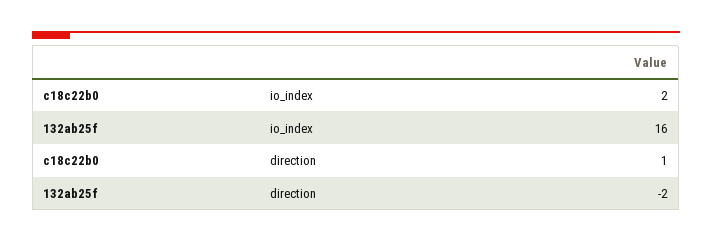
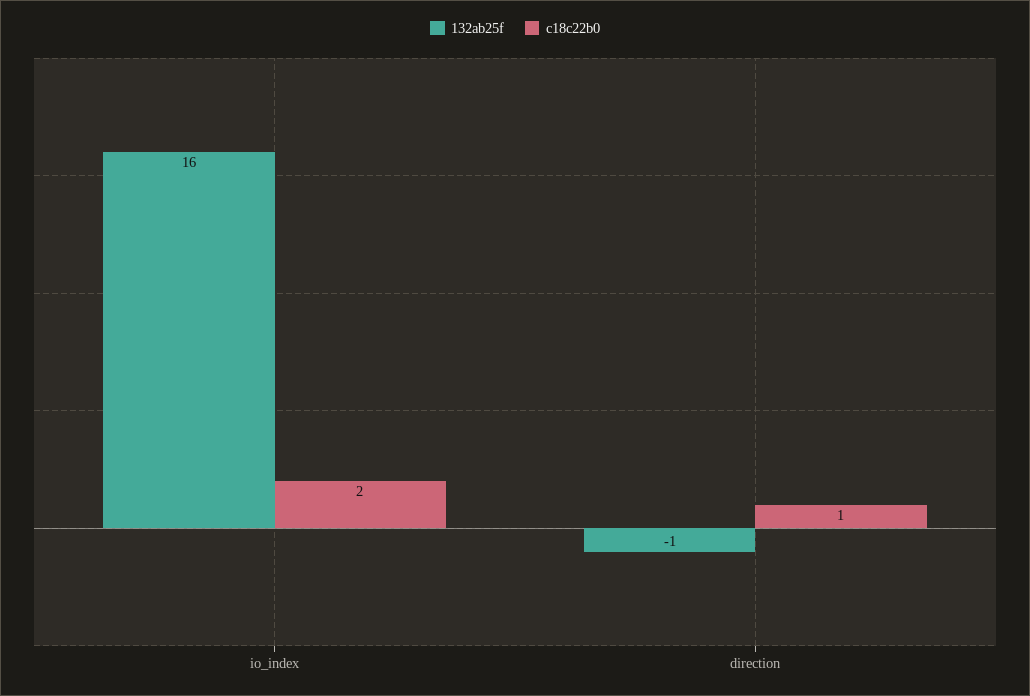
132ab25f, direction: -2 -> -1

